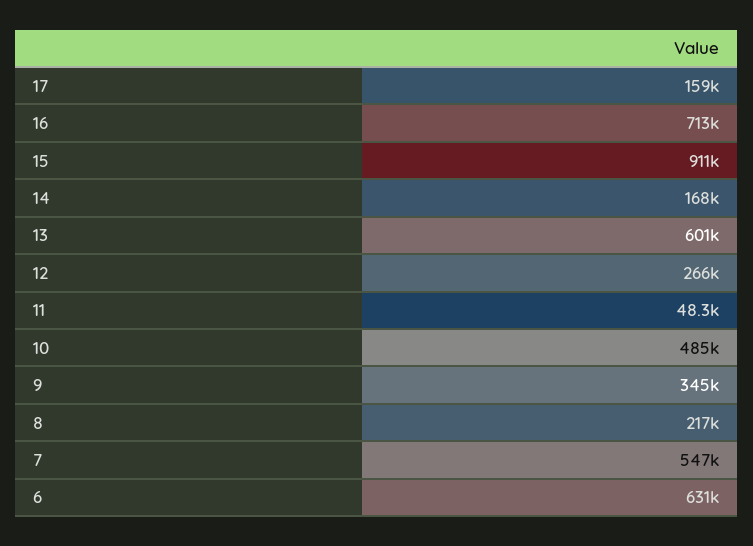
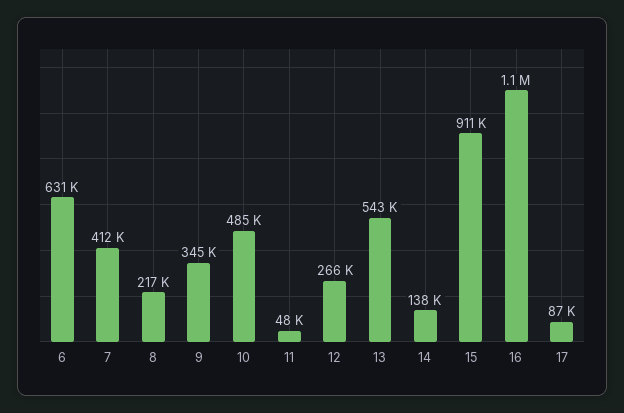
17: 159000 -> 87000
16: 713000 -> 1100000
14: 168000 -> 138000
13: 601000 -> 543000
7: 547000 -> 412000

